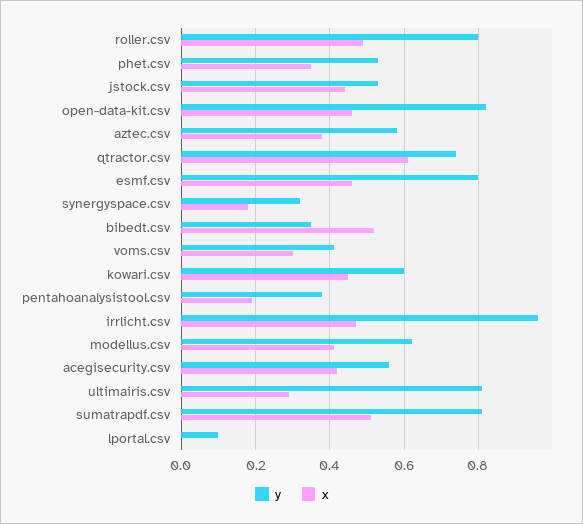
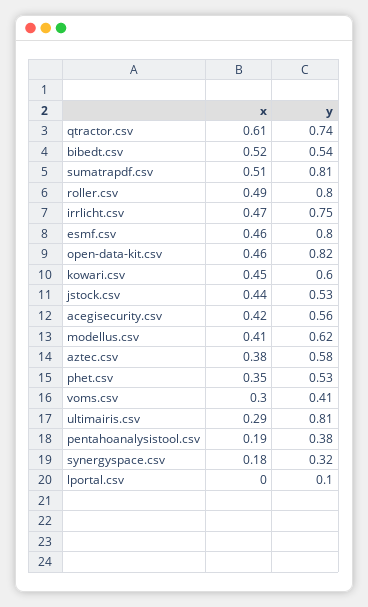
y, bibedt.csv: 0.35 -> 0.54
y, irrlicht.csv: 0.95 -> 0.75

